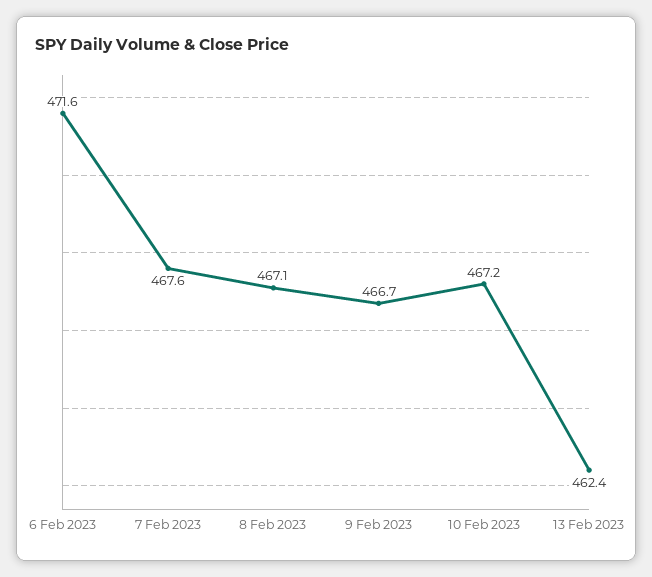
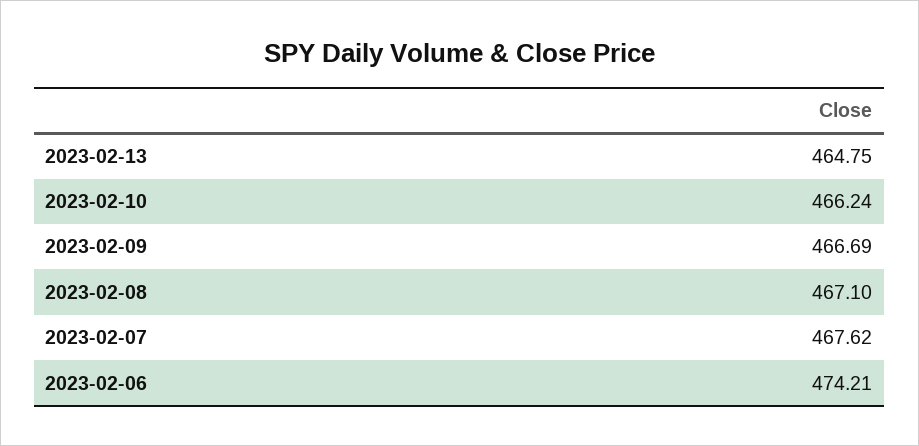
6 Feb 2023: 471.6 -> 474.21
10 Feb 2023: 467.2 -> 466.24
13 Feb 2023: 462.4 -> 464.75

